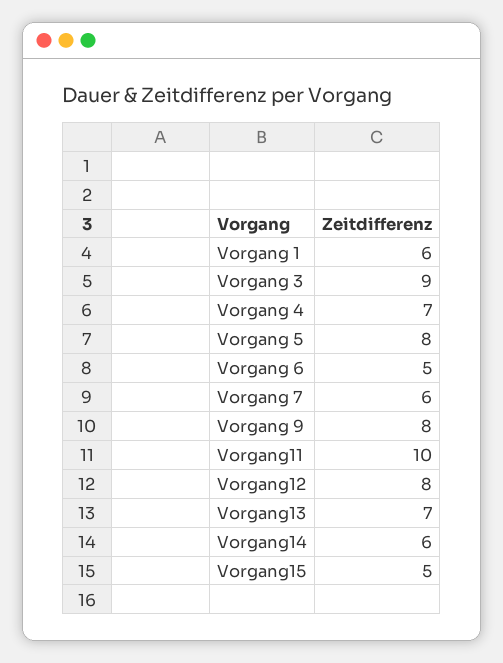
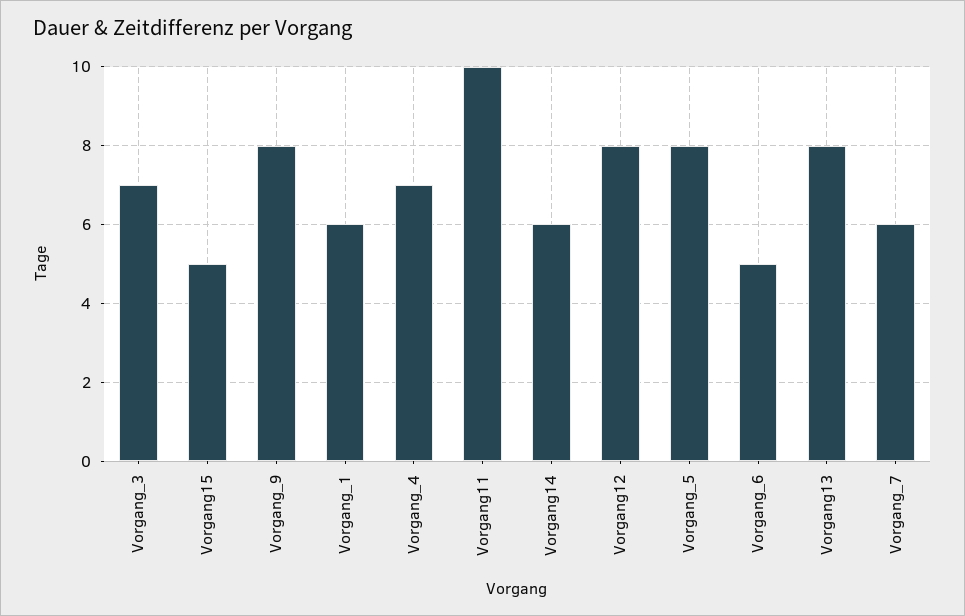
Vorgang 3: 9 -> 7
Vorgang13: 7 -> 8

